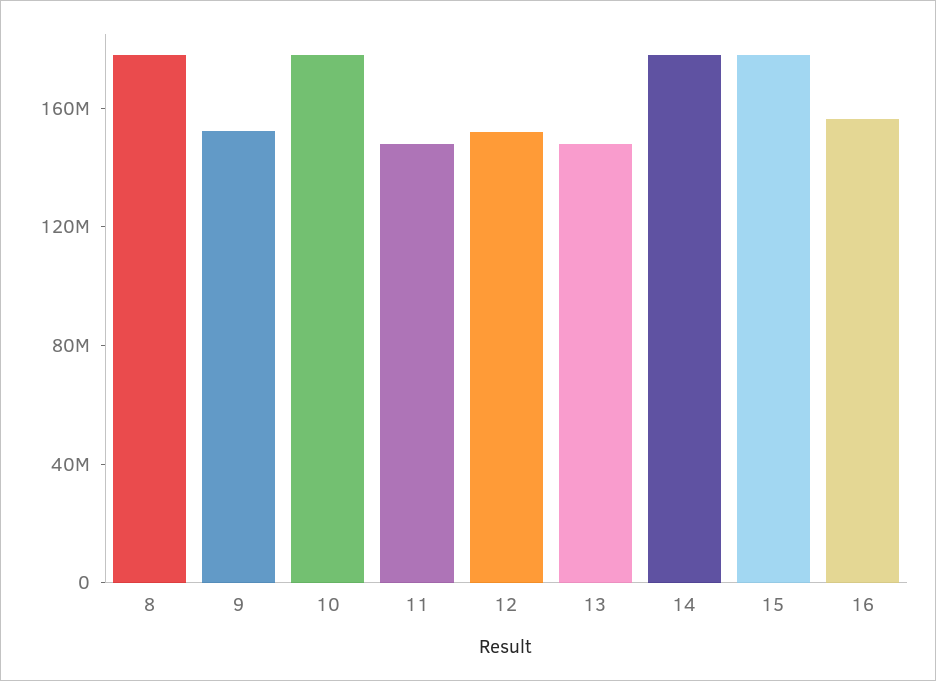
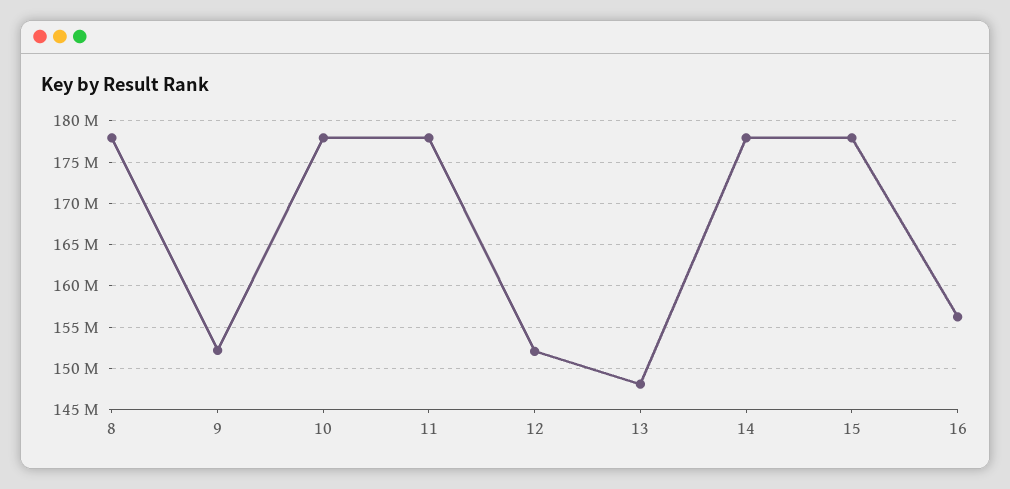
11: 150000000 -> 178000000

